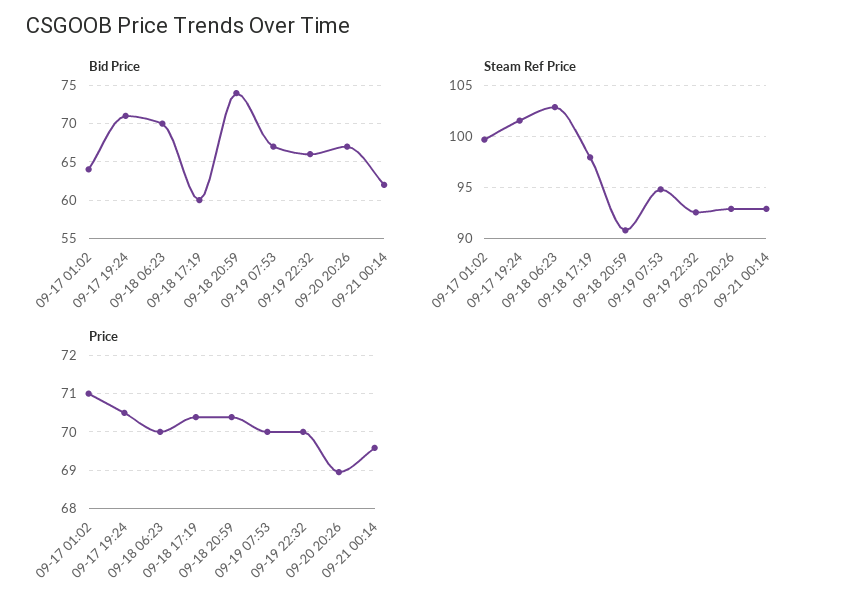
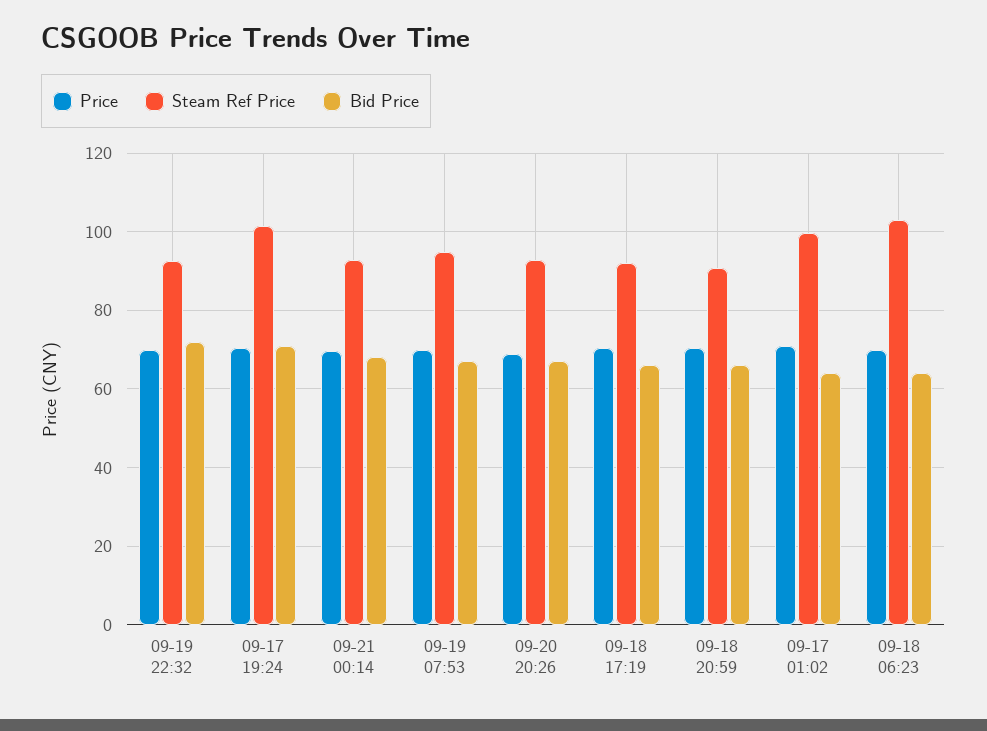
Bid Price, 09-18 06:23: 70 -> 64
Bid Price, 09-18 17:19: 60 -> 66
Bid Price, 09-18 20:59: 74 -> 66
Bid Price, 09-19 22:32: 66 -> 72
Bid Price, 09-21 00:14: 62 -> 68
Steam Ref Price, 09-18 17:19: 98 -> 92

